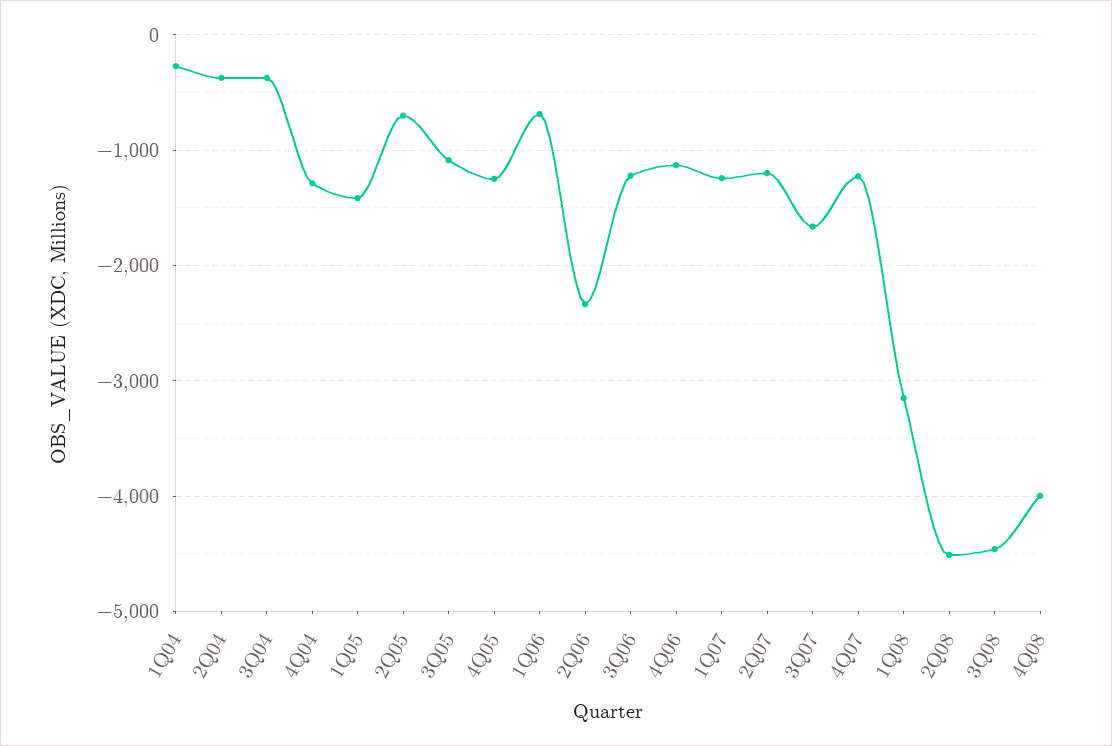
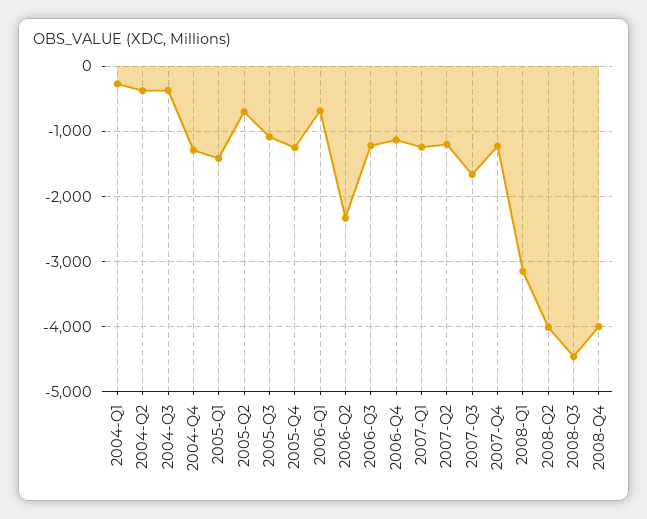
2Q08: -4500 -> -4000

